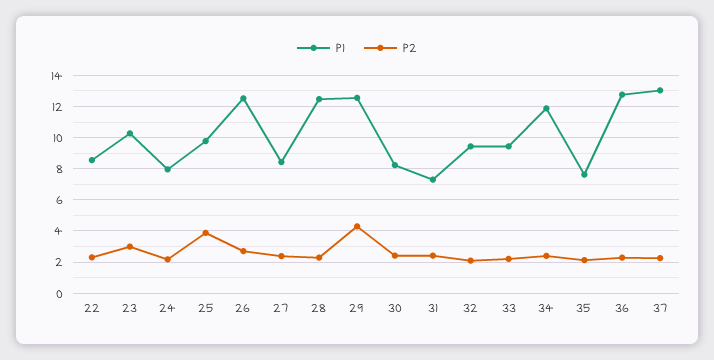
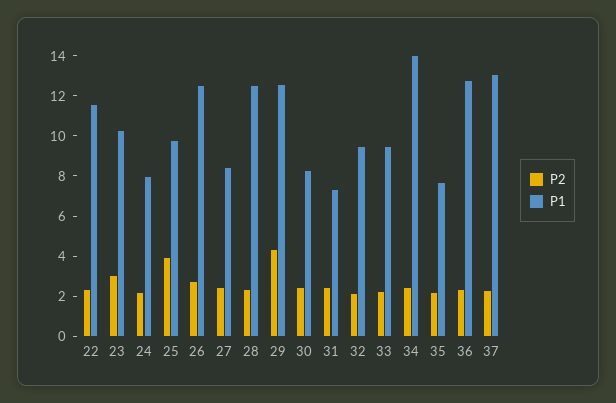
P1, 22: 8.5 -> 11.5
P1, 34: 12 -> 14

